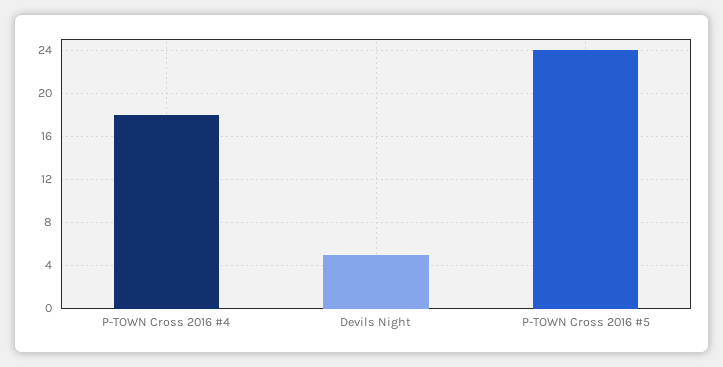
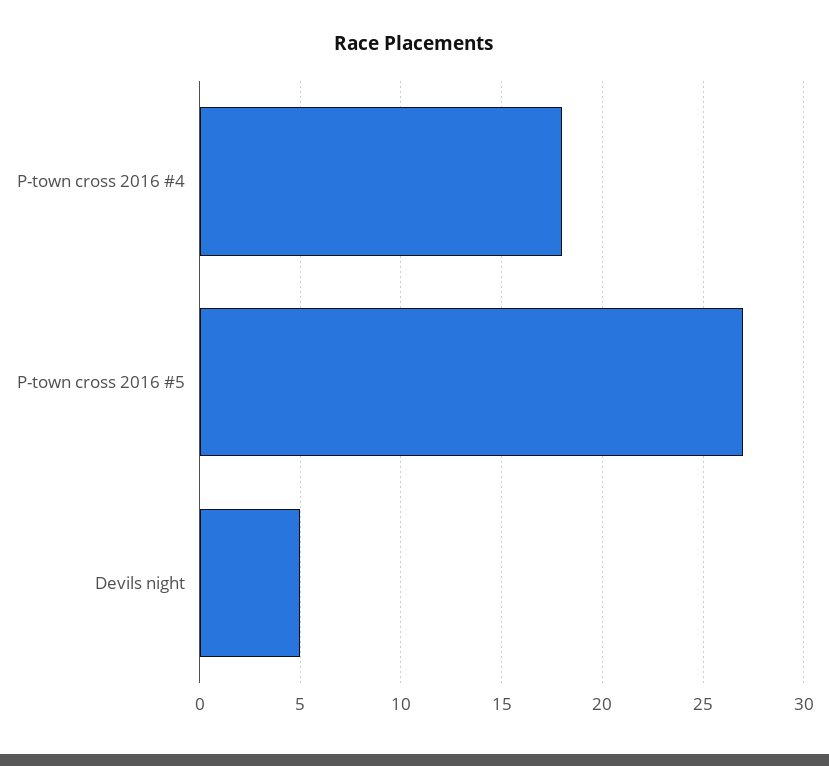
P-TOWN Cross 2016 #5: 24 -> 27

